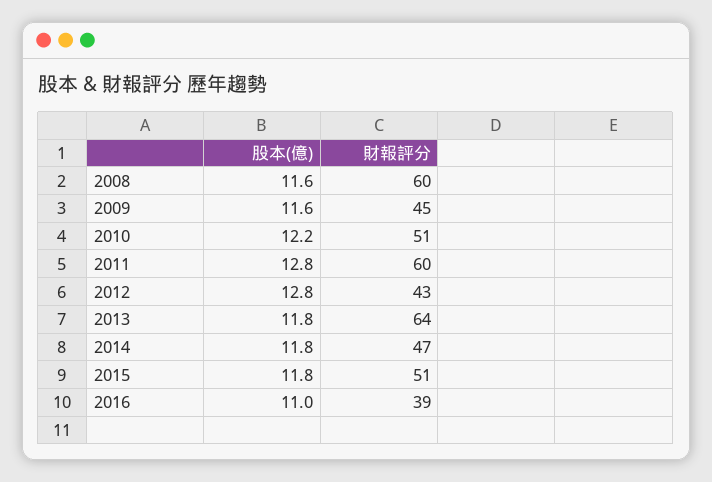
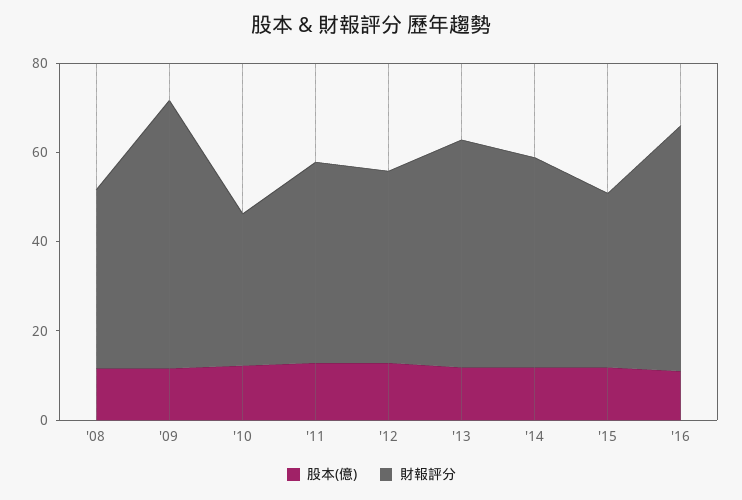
財報評分, 2008: 60 -> 40
財報評分, 2009: 45 -> 60
財報評分, 2010: 51 -> 35
財報評分, 2011: 60 -> 45
財報評分, 2013: 64 -> 50
財報評分, 2015: 51 -> 40
財報評分, 2016: 39 -> 55

